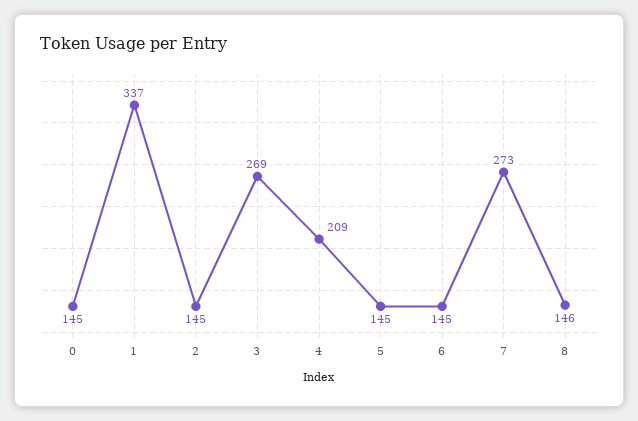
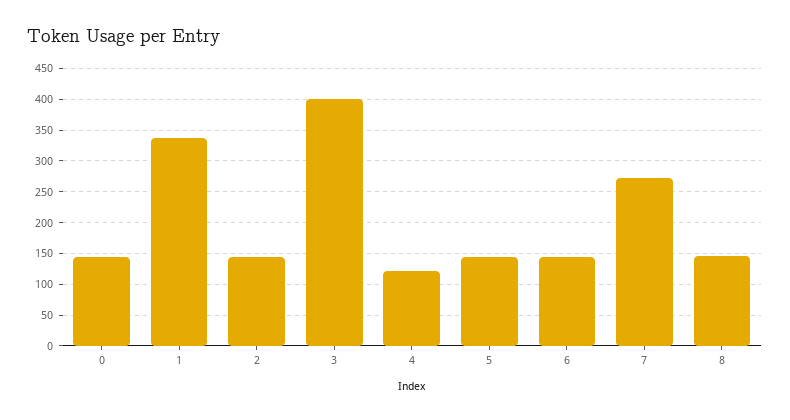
3: 269 -> 400
4: 209 -> 120

